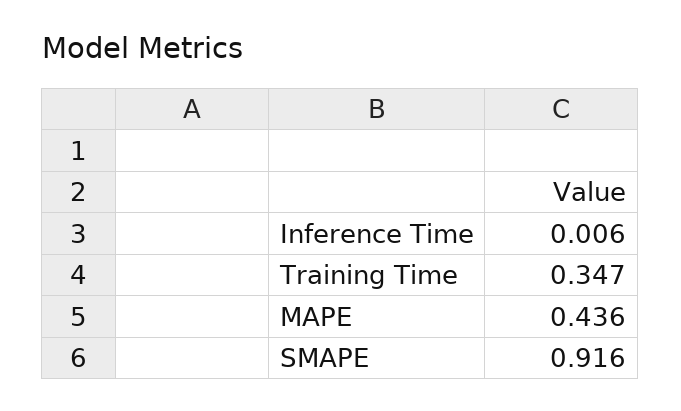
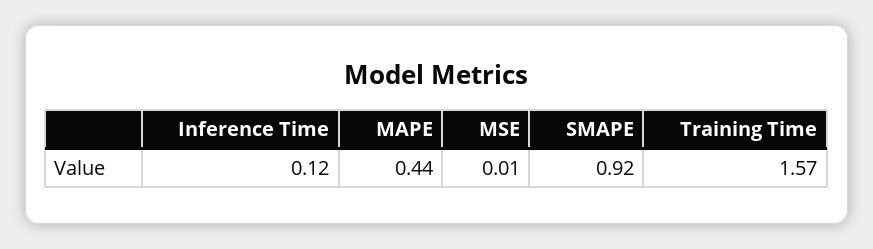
Inference Time: 0.006 -> 0.12
Training Time: 0.347 -> 1.57
MSE: none -> 0.01

